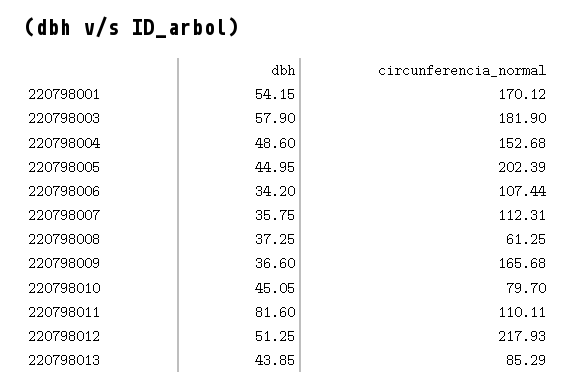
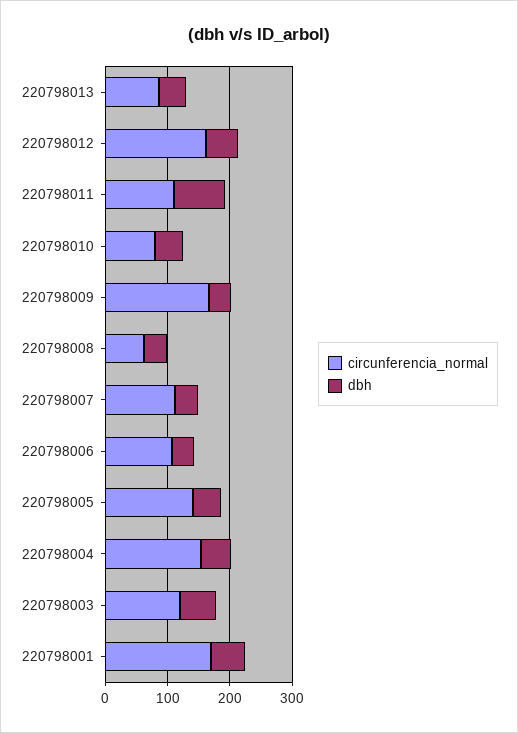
circunferencia_normal, 220798003: 181.9 -> 120
circunferencia_normal, 220798005: 202.39 -> 140
circunferencia_normal, 220798012: 217.93 -> 160

